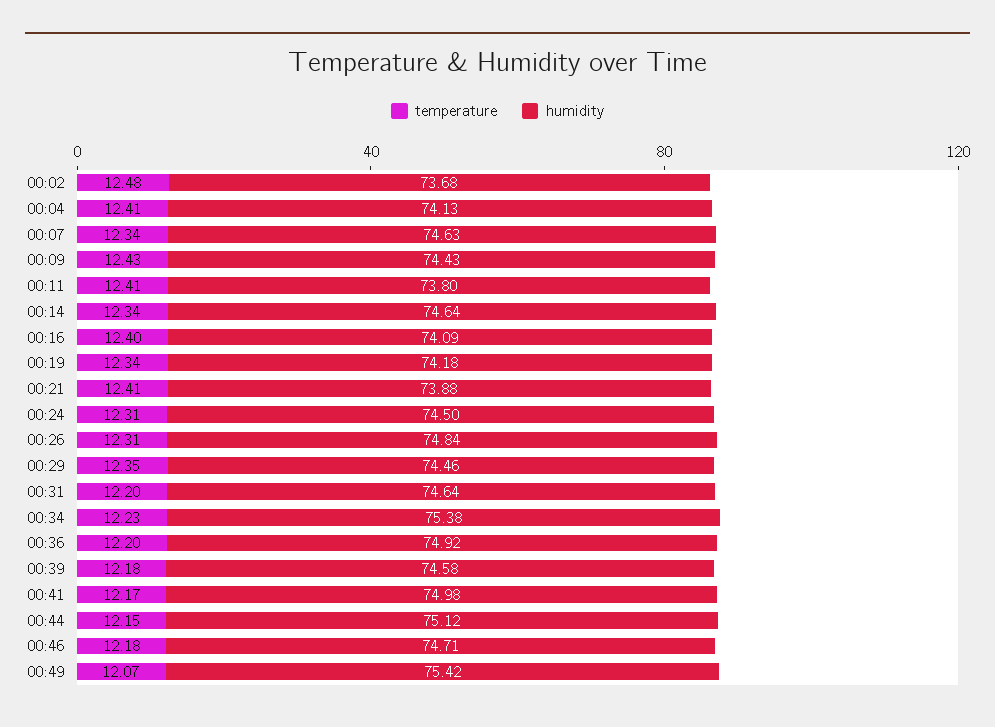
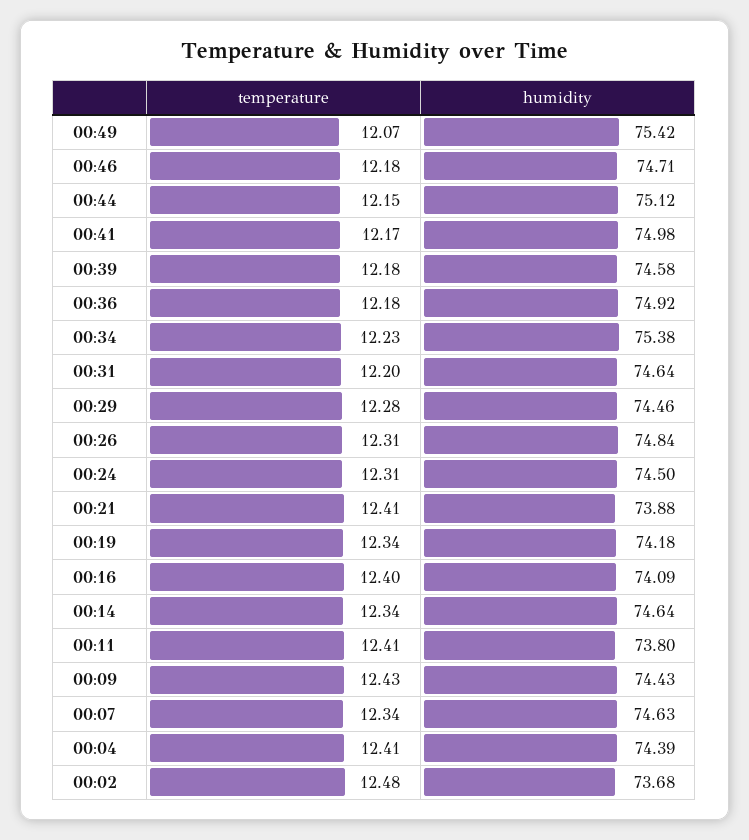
humidity, 00:04: 74.13 -> 74.39
temperature, 00:29: 12.35 -> 12.28
temperature, 00:36: 12.2 -> 12.18

